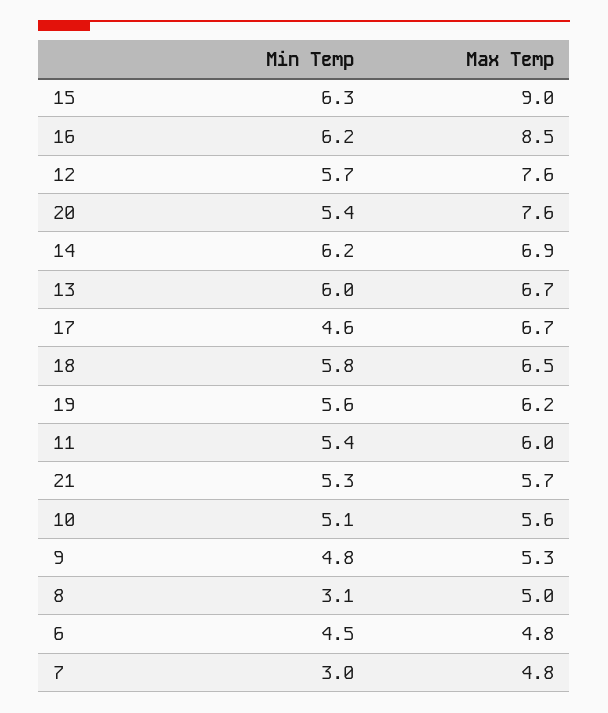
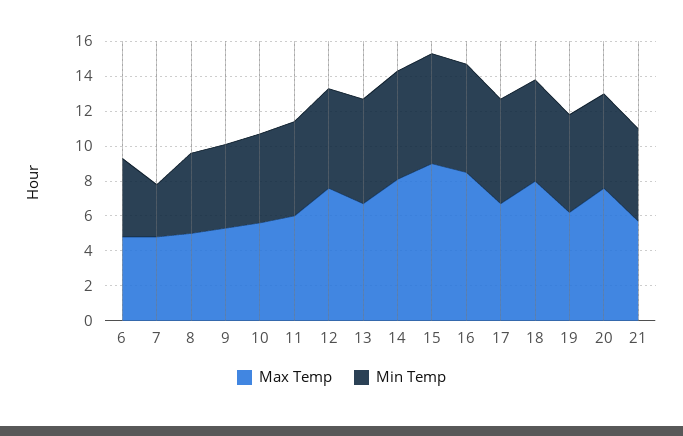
Max Temp, 14: 6.9 -> 8
Min Temp, 17: 4.6 -> 6
Max Temp, 18: 6.5 -> 8
Min Temp, 8: 3.1 -> 4.5

